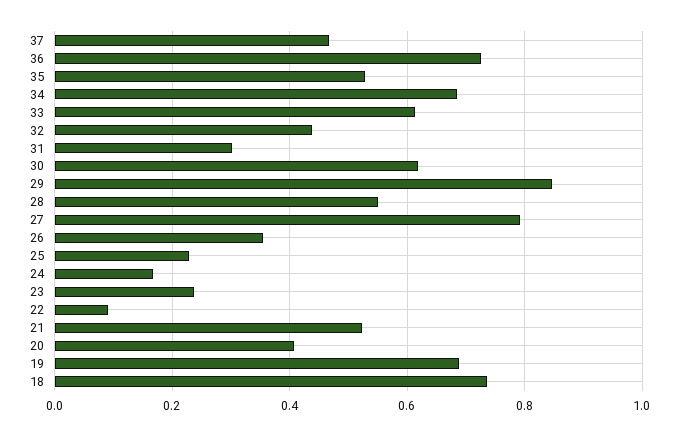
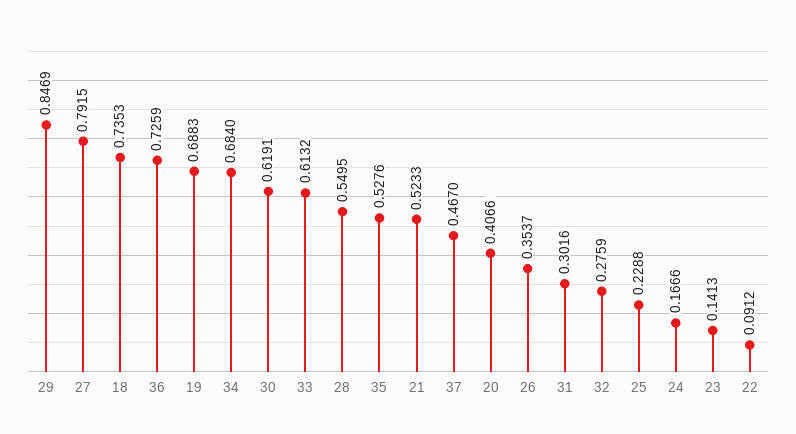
32: 0.44 -> 0.2759
23: 0.24 -> 0.1413

